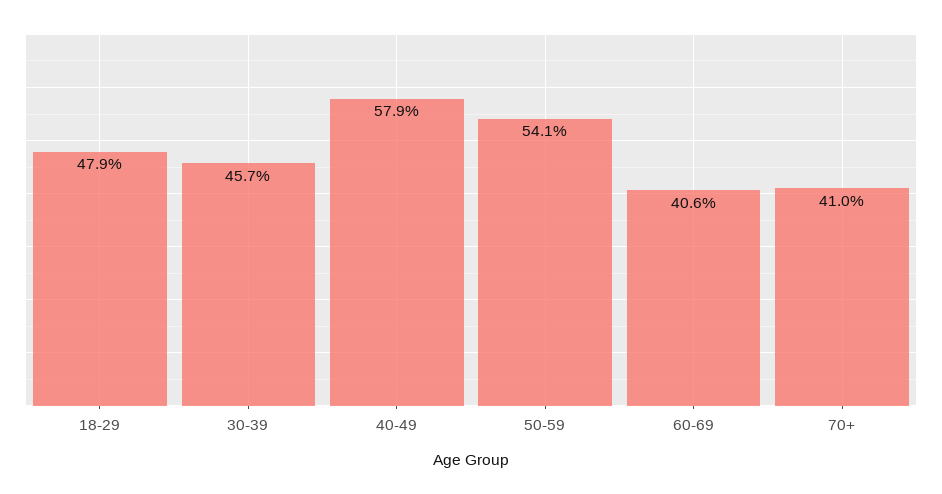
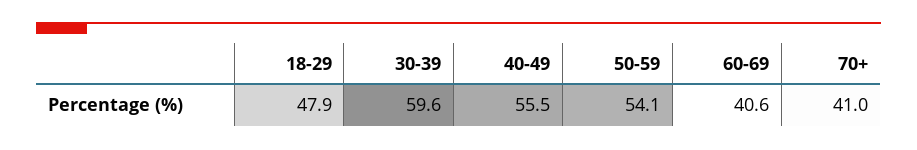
30-39: 45.7 -> 59.6
40-49: 57.9 -> 55.5

